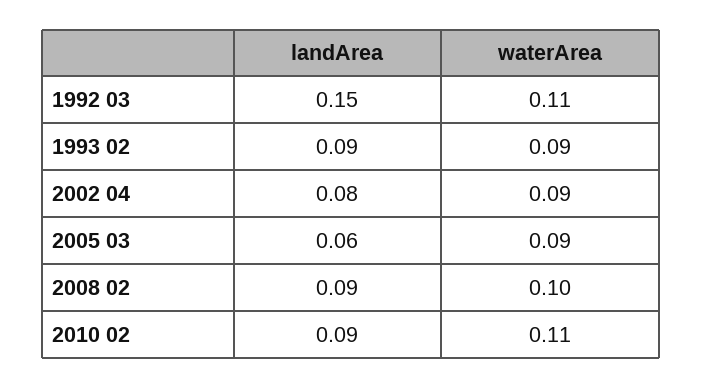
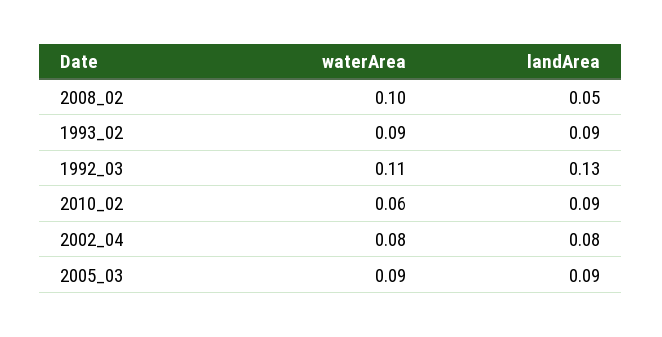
landArea, 1992 03: 0.15 -> 0.13
waterArea, 2002 04: 0.09 -> 0.08
landArea, 2005 03: 0.06 -> 0.09
landArea, 2008 02: 0.09 -> 0.05
waterArea, 2010 02: 0.11 -> 0.06

